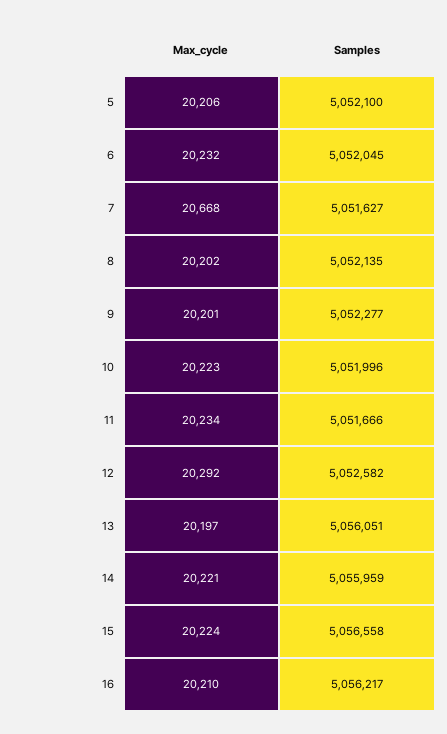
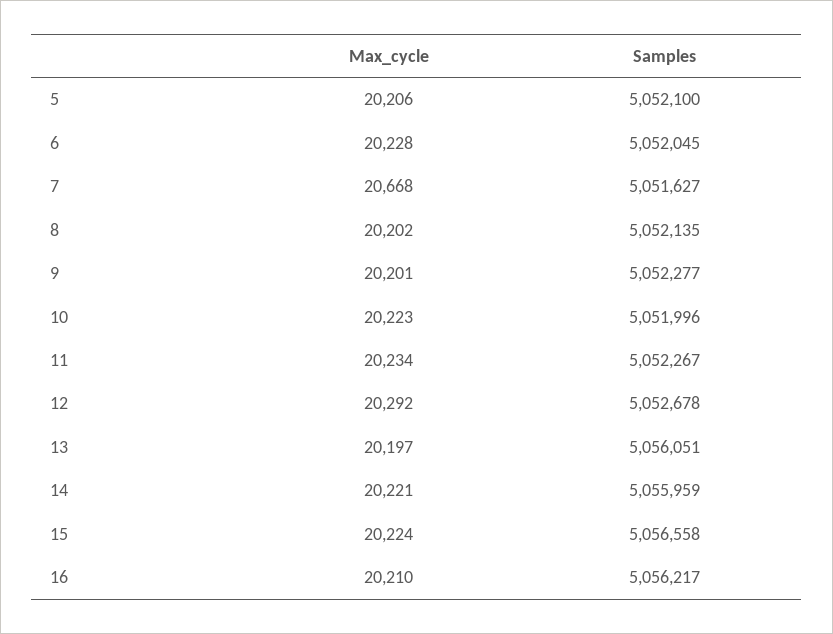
Max_cycle, 6: 20232 -> 20228
Samples, 11: 5051666 -> 5052267
Samples, 12: 5052582 -> 5052678

